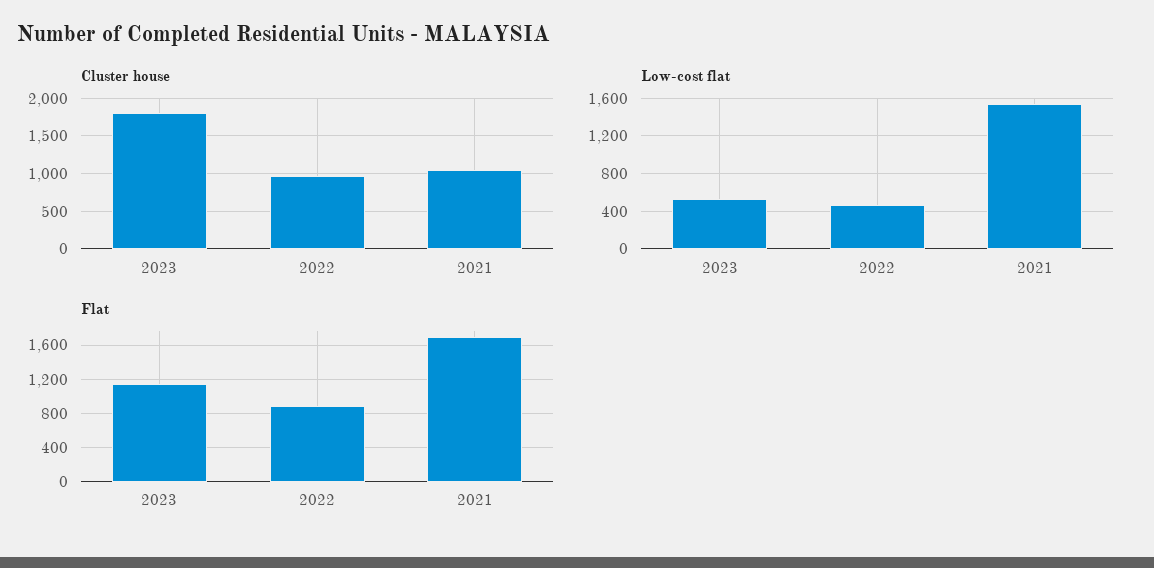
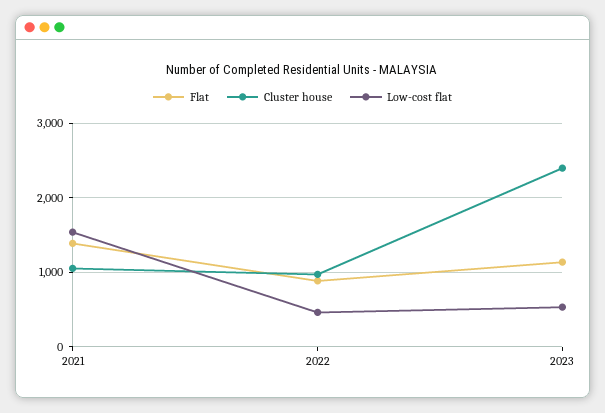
Cluster house, 2023: 1800 -> 2400
Flat, 2021: 1700 -> 1400

